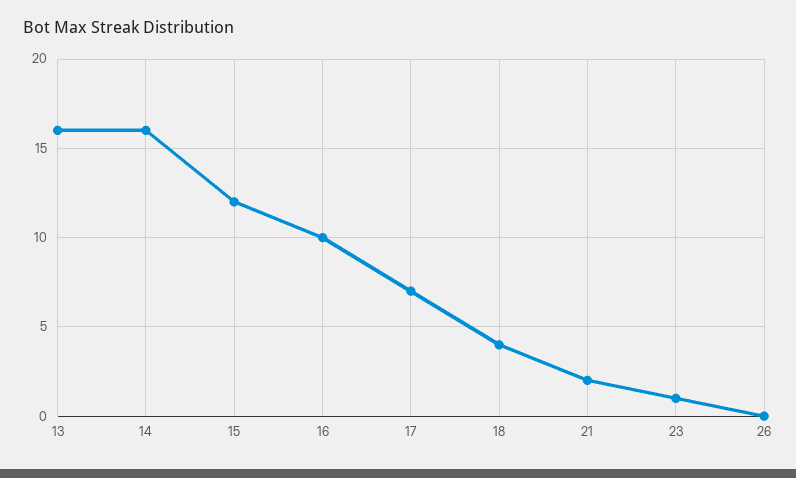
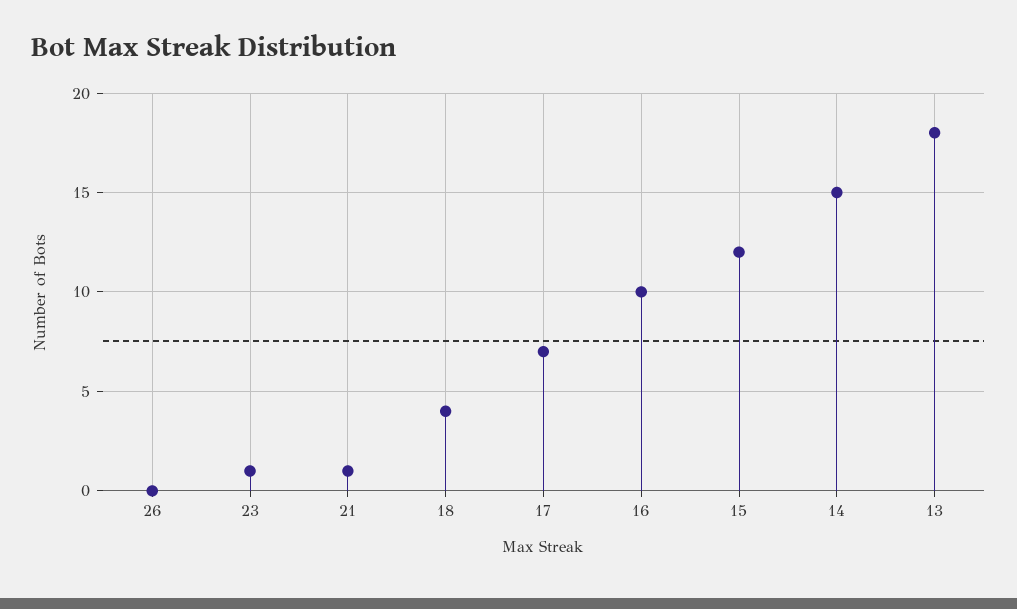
13: 16 -> 18
14: 16 -> 15
21: 2 -> 1

